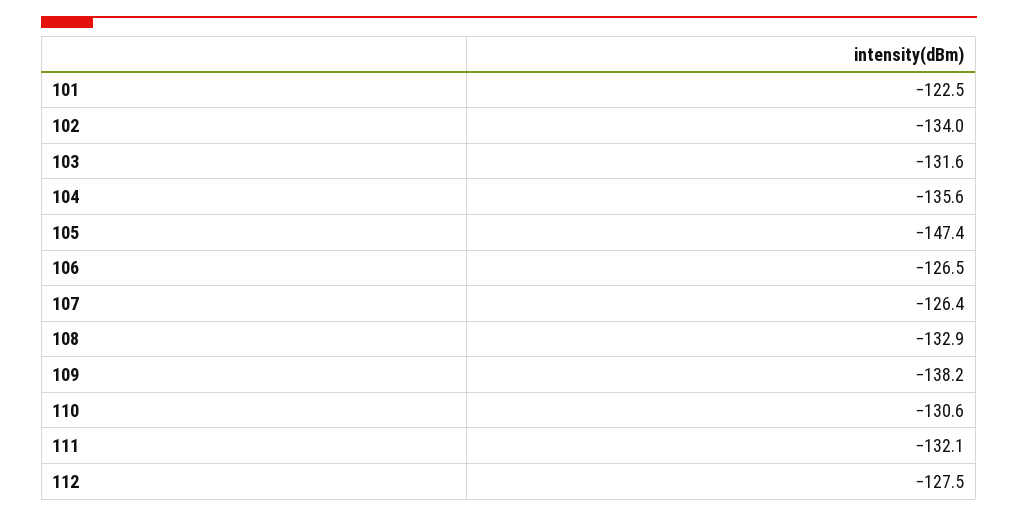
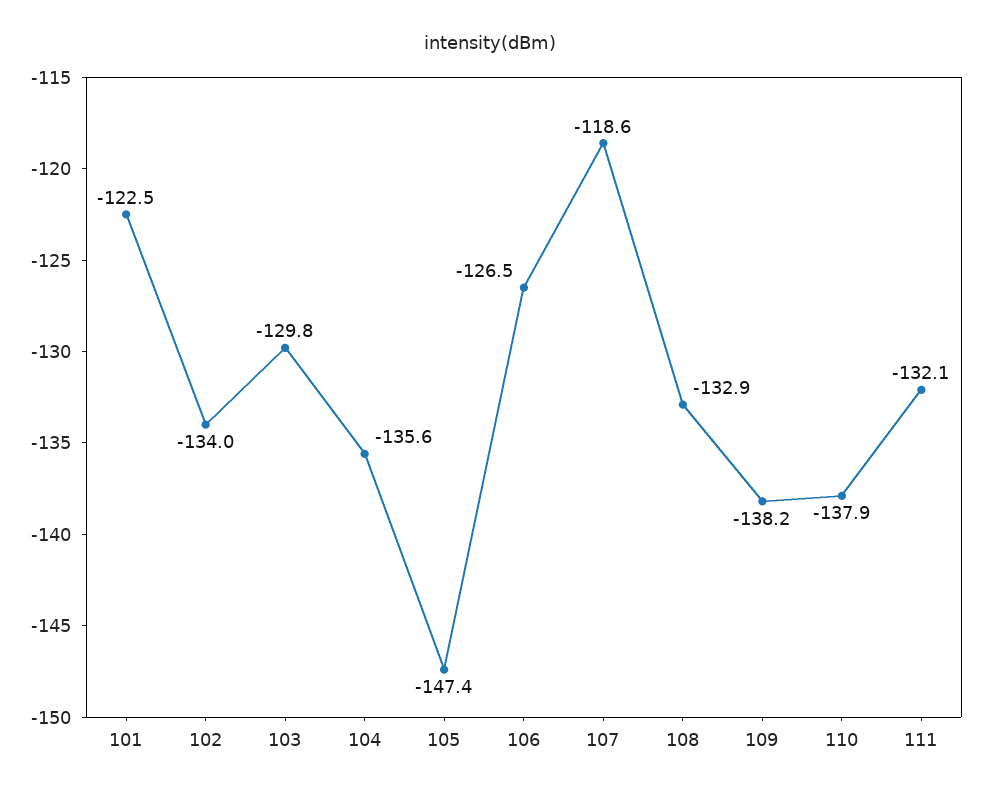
103: -131.6 -> -129.8
107: -126.4 -> -118.6
110: -130.6 -> -137.9
112: -127.5 -> none

